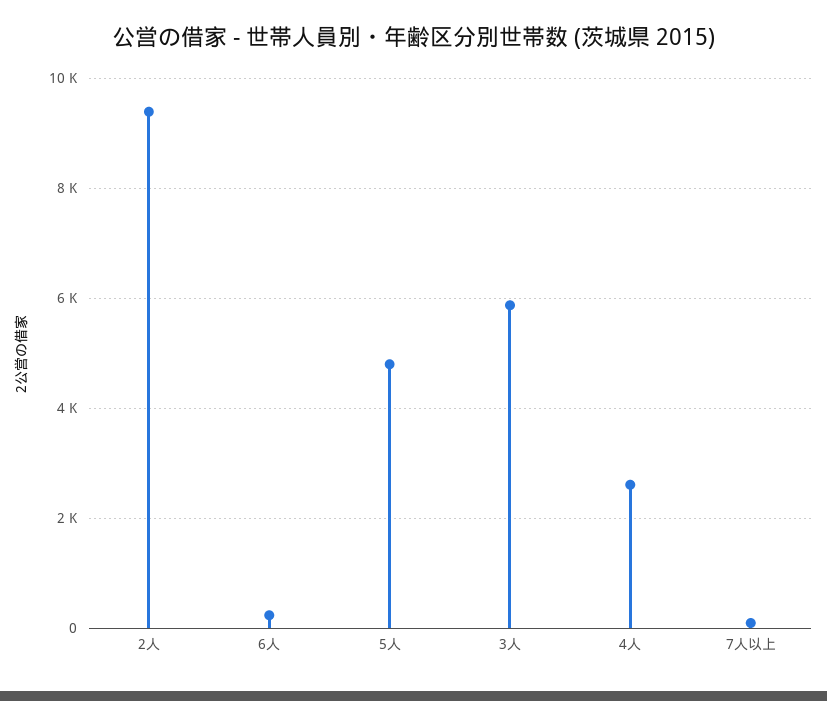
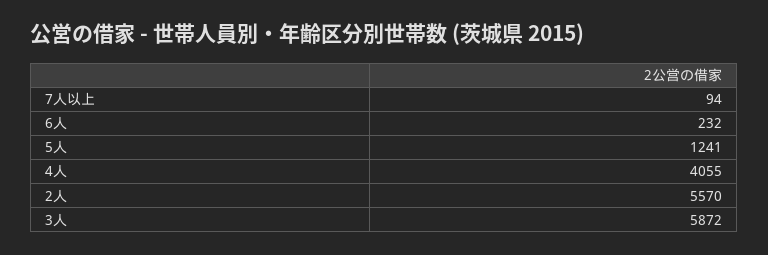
2人: 9400 -> 5570
5人: 4800 -> 1241
4人: 2600 -> 4055

